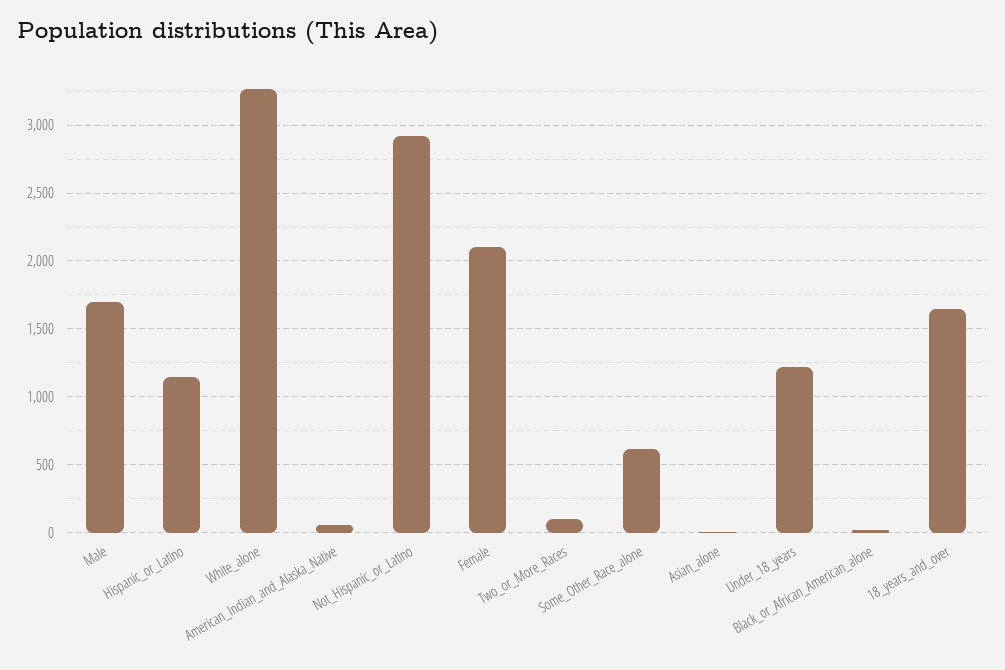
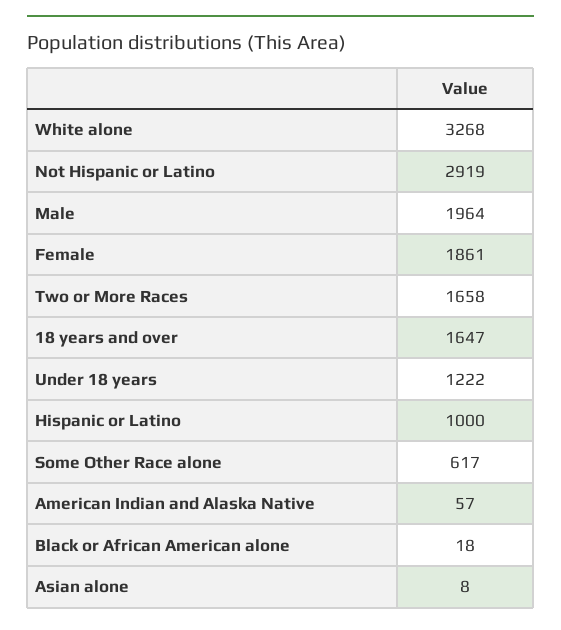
Male: 1700 -> 1964
Hispanic_or_Latino: 1150 -> 1000
Female: 2100 -> 1861
Two_or_More_Races: 100 -> 1658

